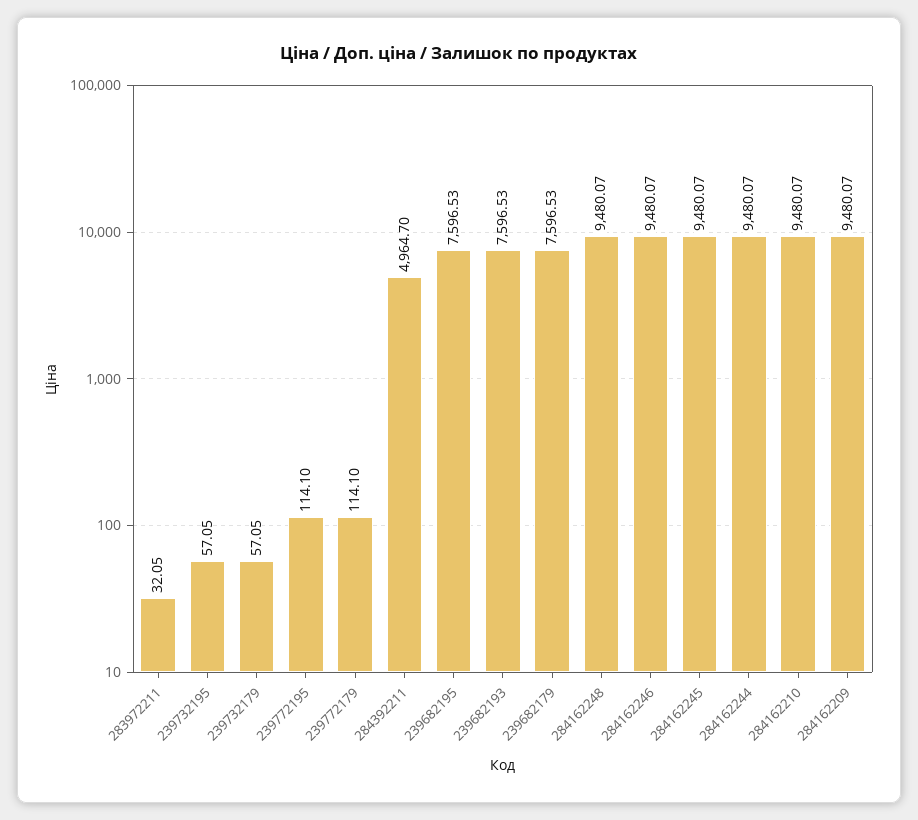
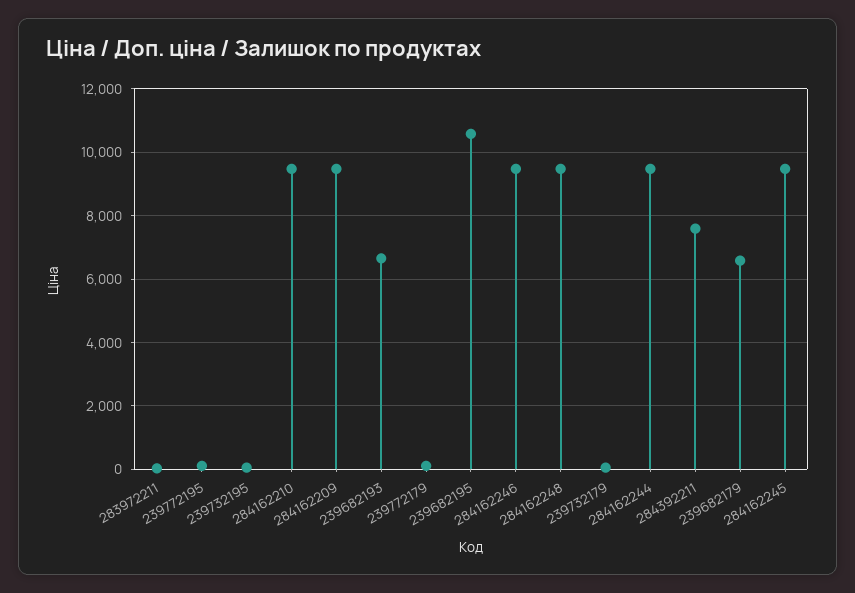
284392211: 4964.7 -> 7600
239682195: 7596.53 -> 10600
239682193: 7596.53 -> 6600
239682179: 7596.53 -> 6600

